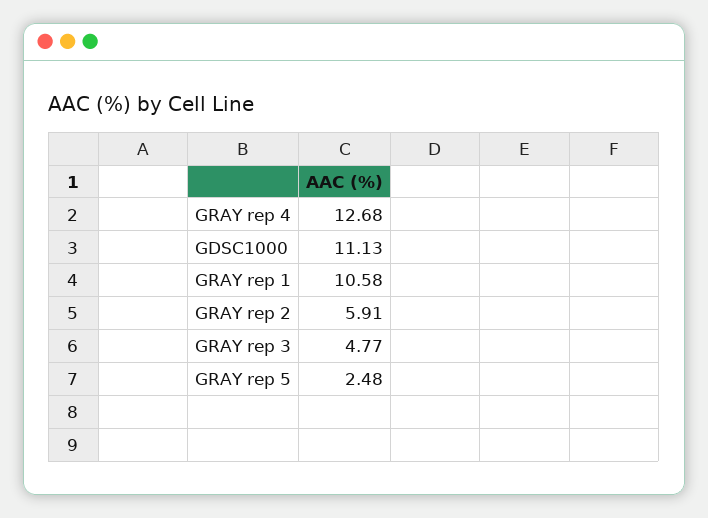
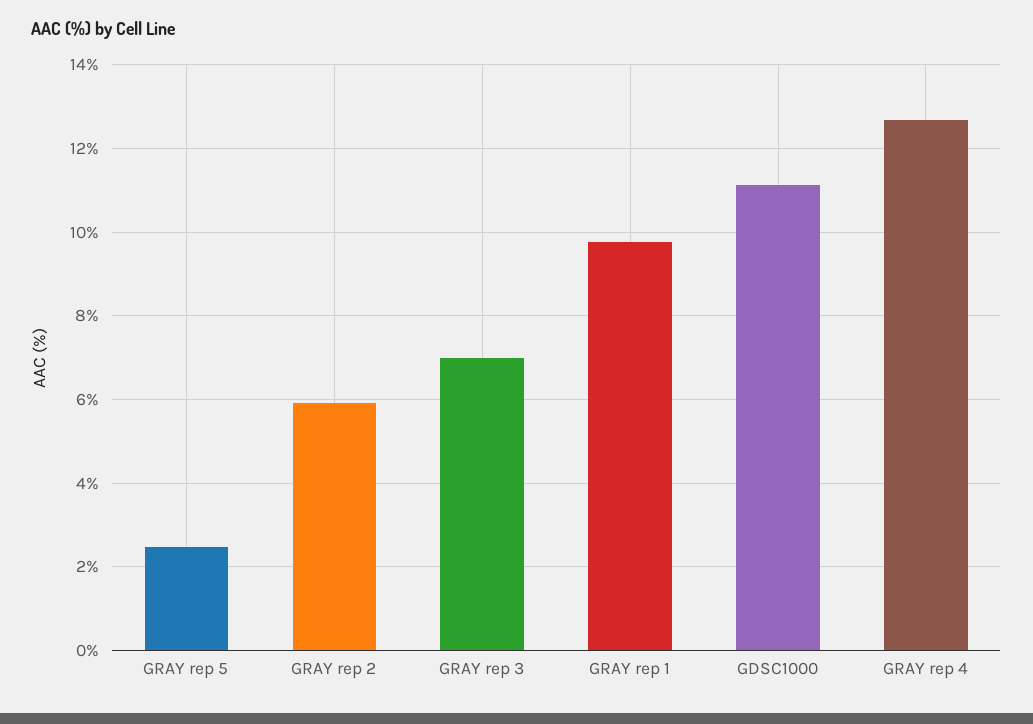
GRAY rep 1: 10.58 -> 9.8
GRAY rep 3: 4.77 -> 7

